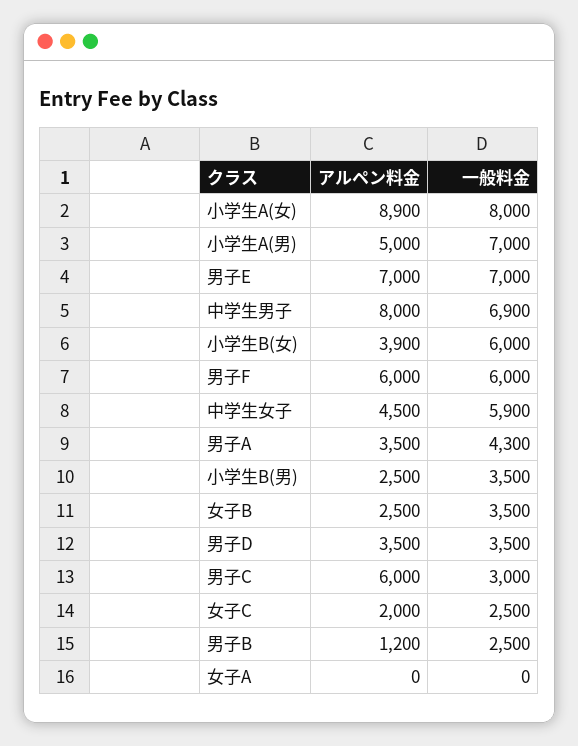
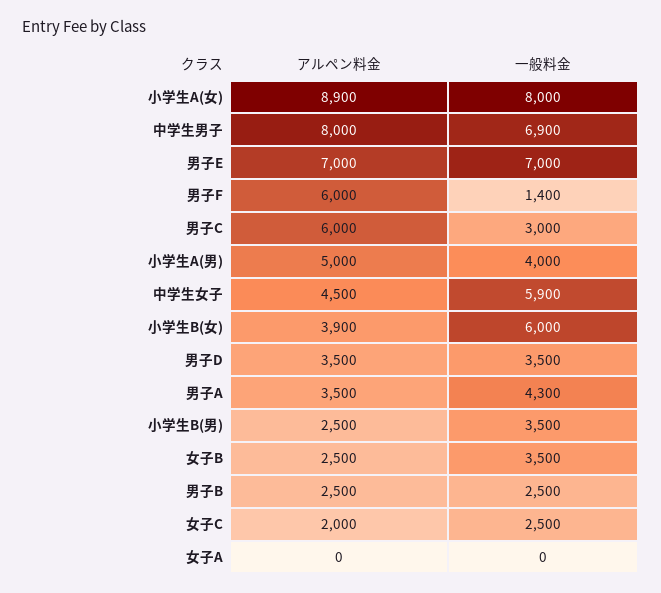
一般料金, 小学生A(男): 7000 -> 4000
一般料金, 男子F: 6000 -> 1400
アルペン料金, 男子B: 1200 -> 2500

